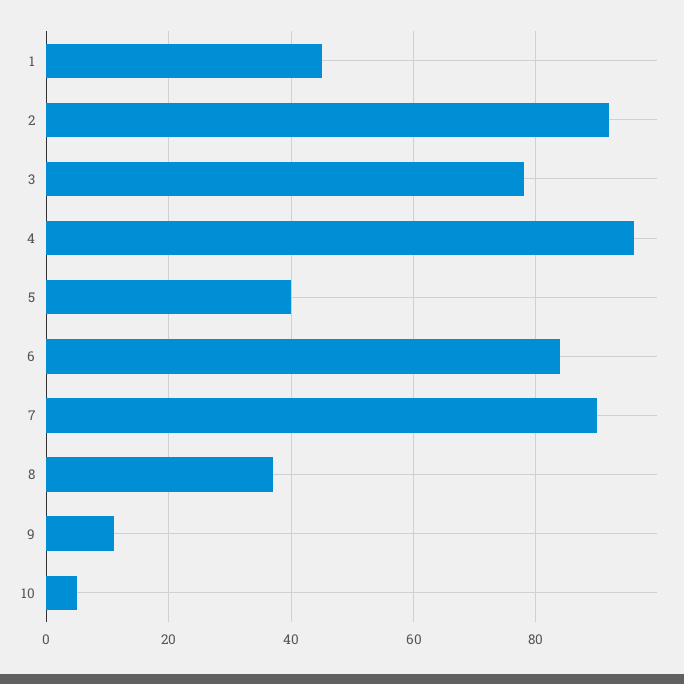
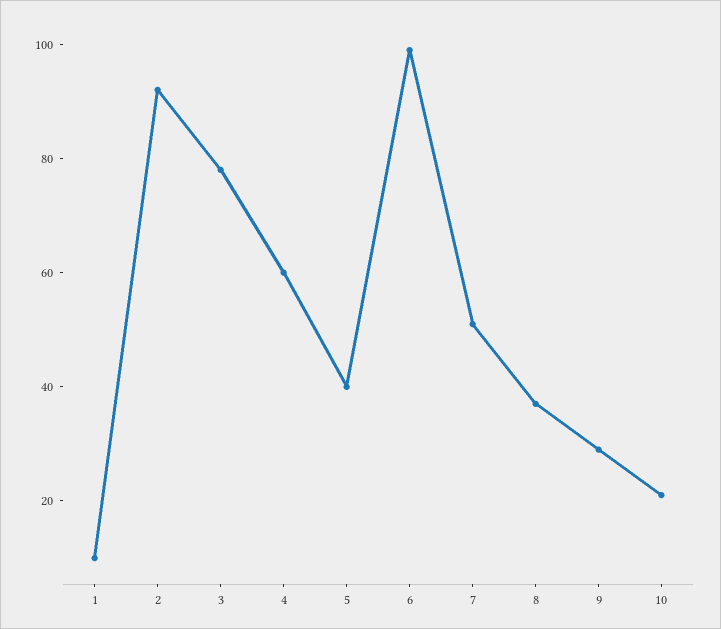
1: 45 -> 10
4: 95 -> 60
6: 85 -> 100
7: 90 -> 50
9: 10 -> 30
10: 5 -> 20

